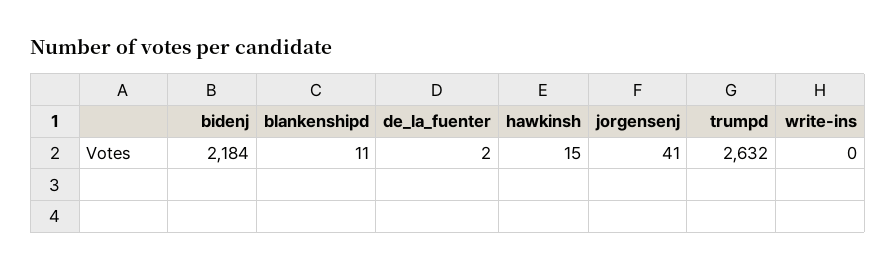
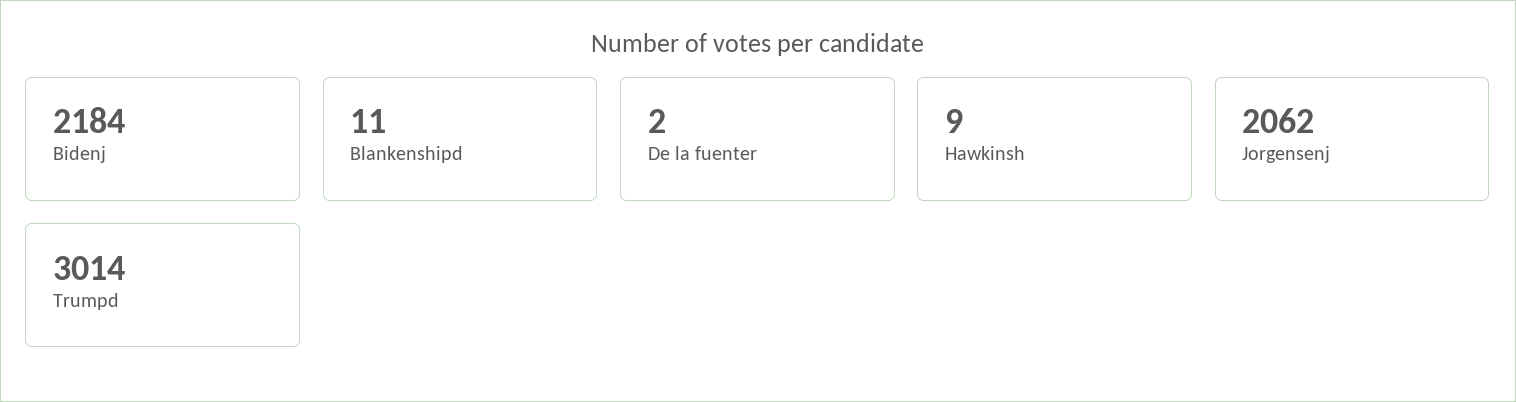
hawkinsh: 15 -> 9
jorgensenj: 41 -> 2062
trumpd: 2632 -> 3014
write-ins: 0 -> none

